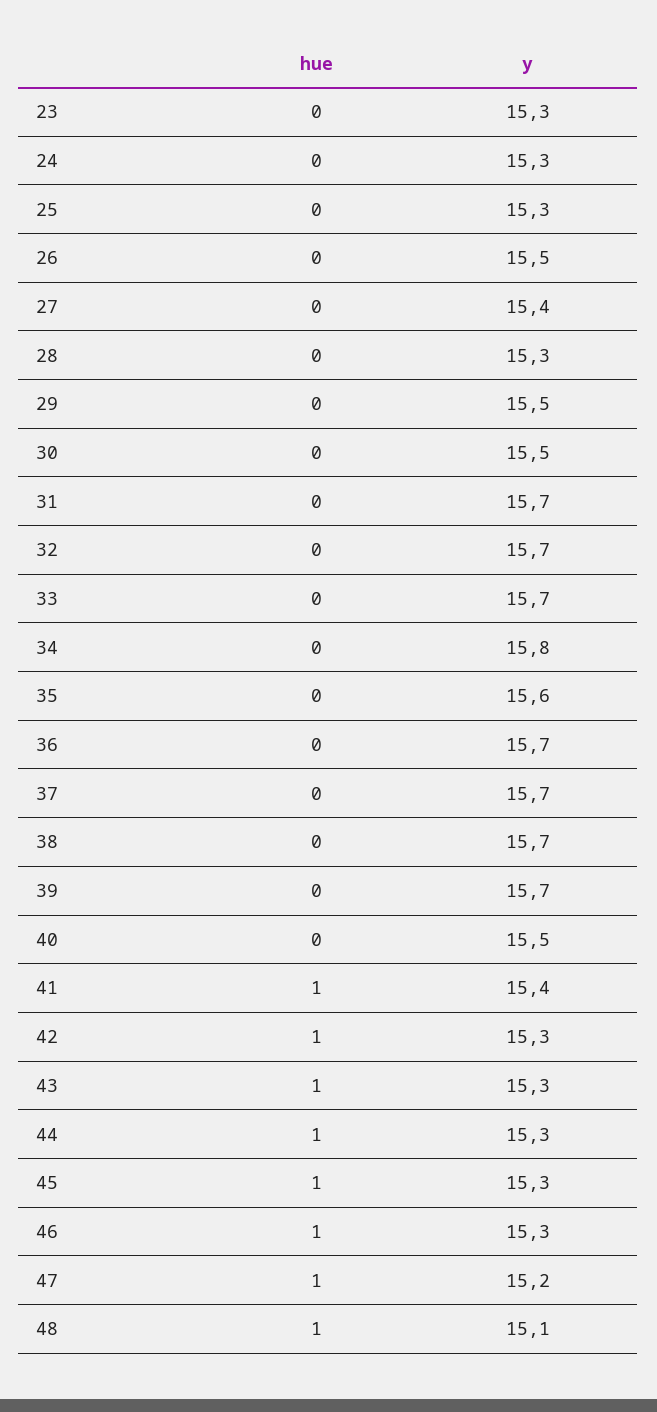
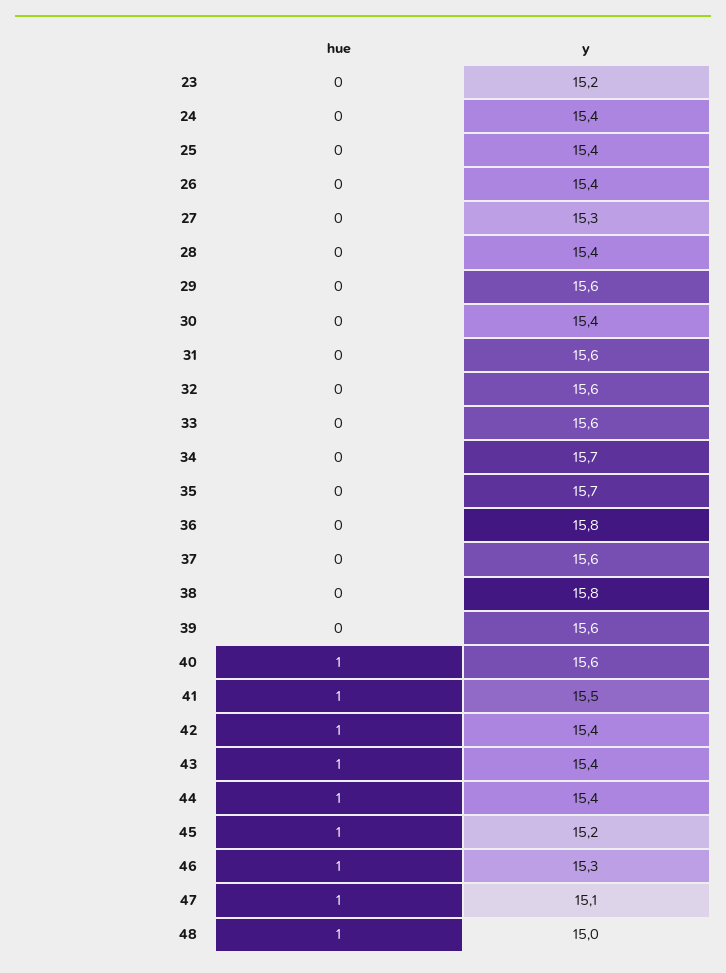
y, 23: 15.3 -> 15.2
y, 24: 15.3 -> 15.4
y, 25: 15.3 -> 15.4
y, 26: 15.5 -> 15.4
y, 27: 15.4 -> 15.3
y, 28: 15.3 -> 15.4
y, 29: 15.5 -> 15.6
y, 30: 15.5 -> 15.4
y, 31: 15.7 -> 15.6
y, 32: 15.7 -> 15.6
y, 33: 15.7 -> 15.6
y, 34: 15.8 -> 15.7
y, 35: 15.6 -> 15.7
y, 36: 15.7 -> 15.8
y, 37: 15.7 -> 15.6
y, 38: 15.7 -> 15.8
y, 39: 15.7 -> 15.6
hue, 40: 0 -> 1
y, 40: 15.5 -> 15.6
y, 41: 15.4 -> 15.5
y, 42: 15.3 -> 15.4
y, 43: 15.3 -> 15.4
y, 44: 15.3 -> 15.4
y, 45: 15.3 -> 15.2
y, 47: 15.2 -> 15.1
y, 48: 15.1 -> 15

